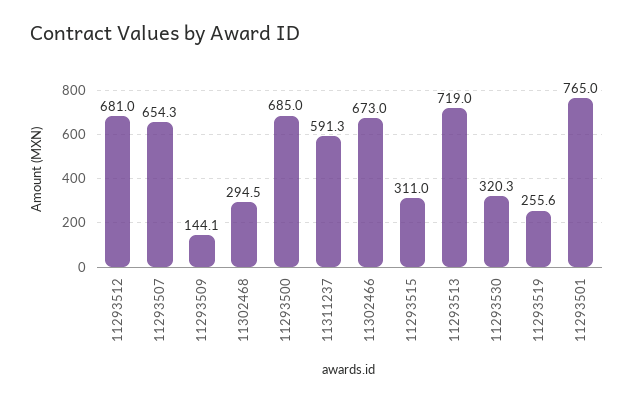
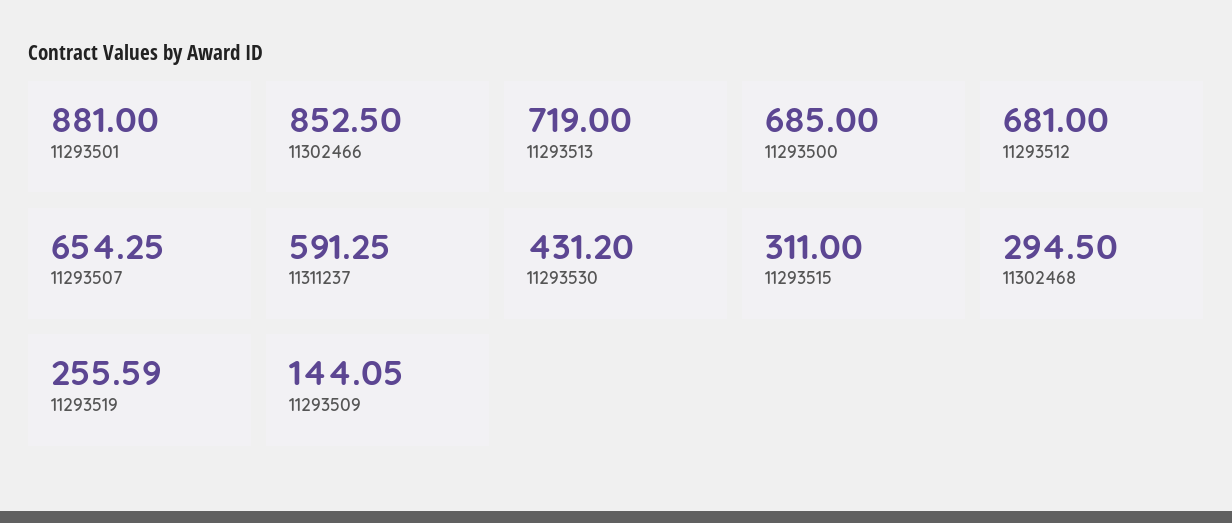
11302466: 673 -> 852.5
11293530: 320.3 -> 431.2
11293501: 765 -> 881

